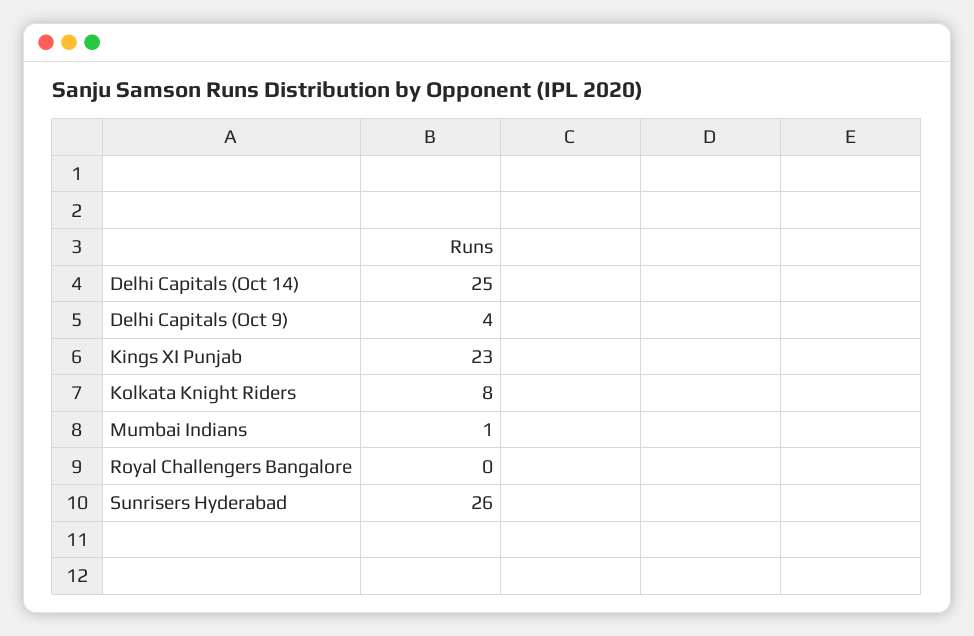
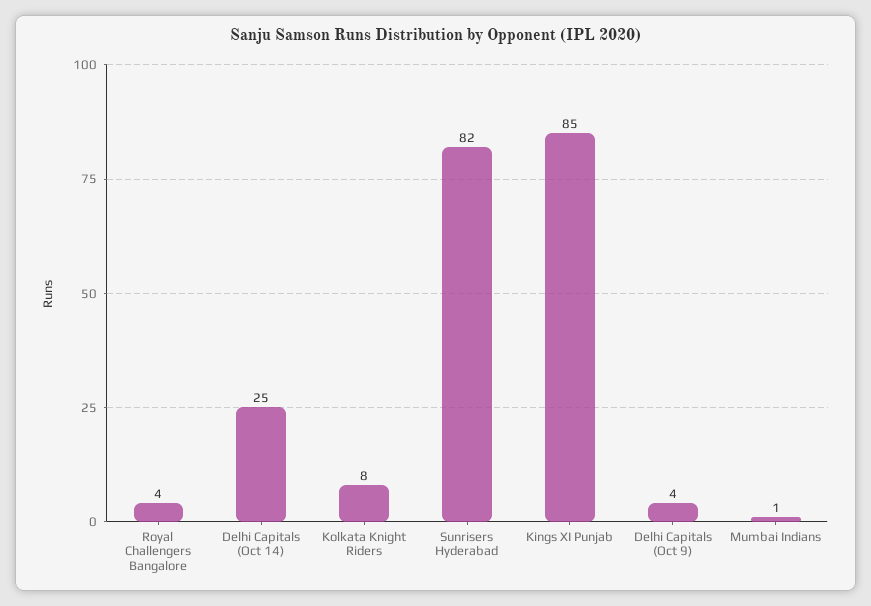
Kings XI Punjab: 23 -> 85
Royal Challengers Bangalore: 0 -> 4
Sunrisers Hyderabad: 26 -> 82

